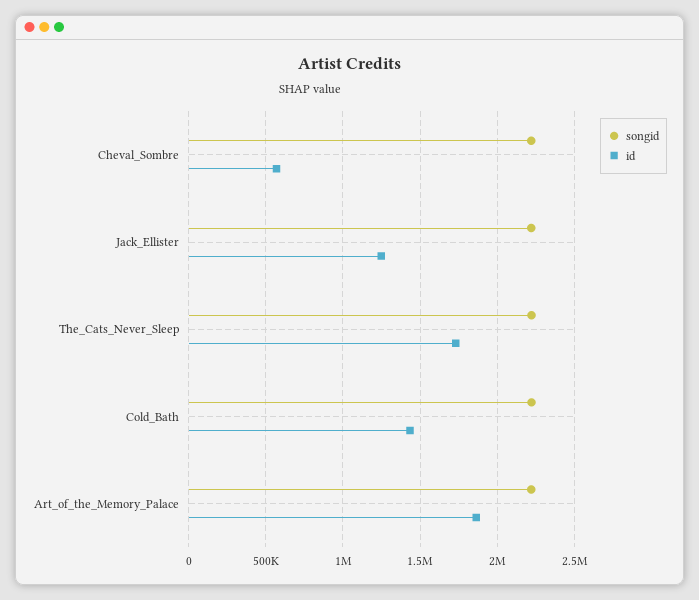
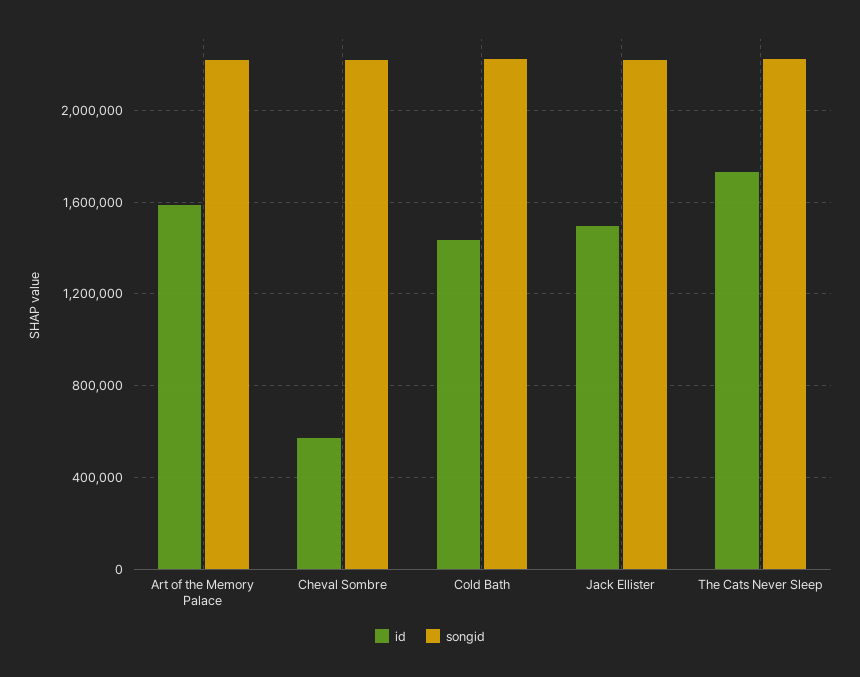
id, Jack_Ellister: 1250000 -> 1500000
id, Art_of_the_Memory_Palace: 1850000 -> 1600000

